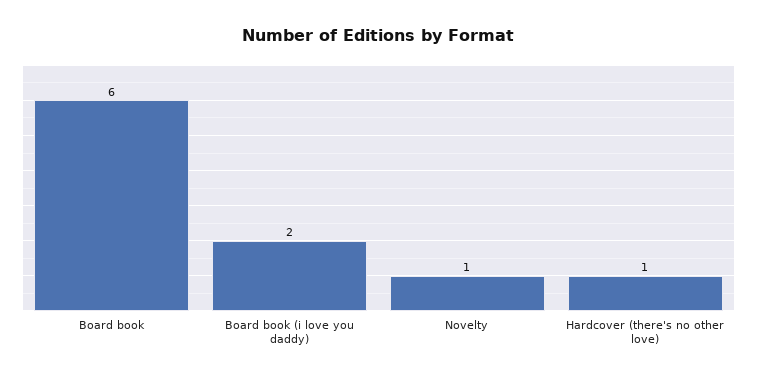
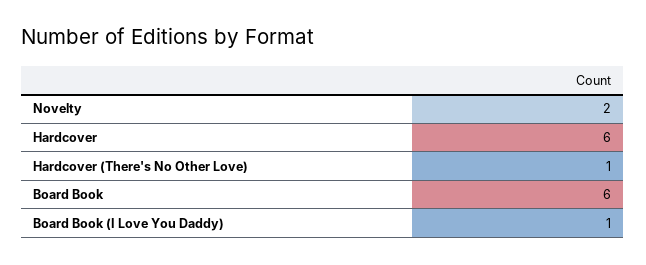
Board book (i love you daddy): 2 -> 1
Novelty: 1 -> 2
Hardcover: none -> 6

